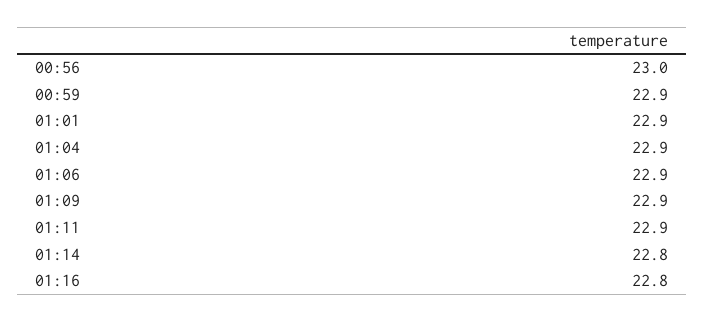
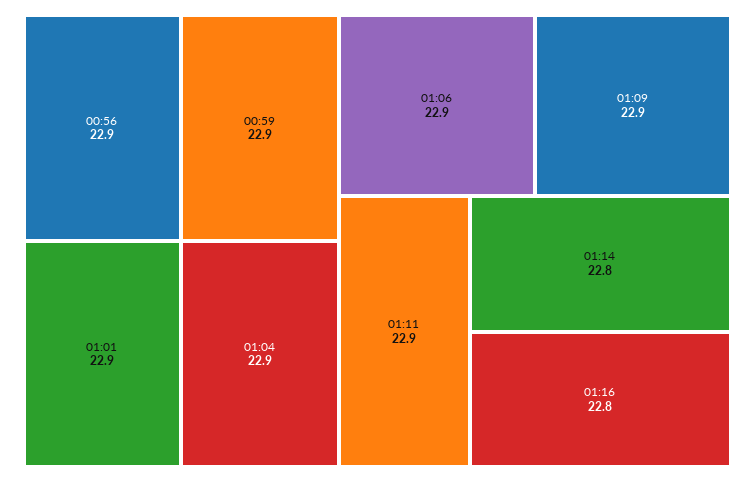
00:56: 23 -> 22.9

